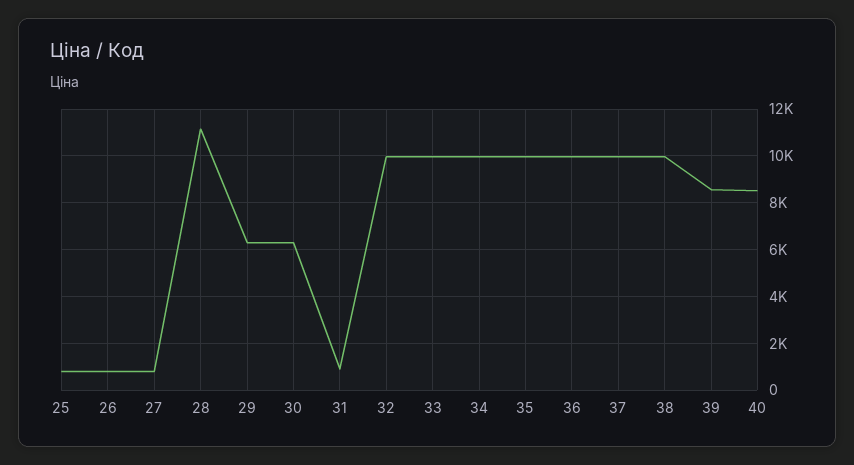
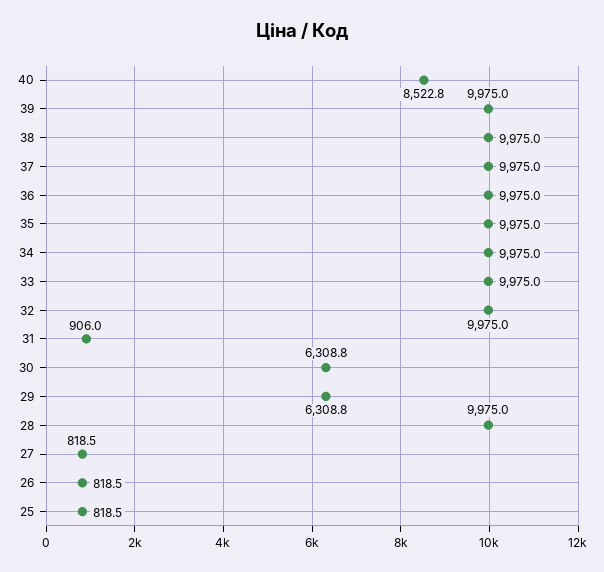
28: 11000 -> 9975
39: 8500 -> 9975

